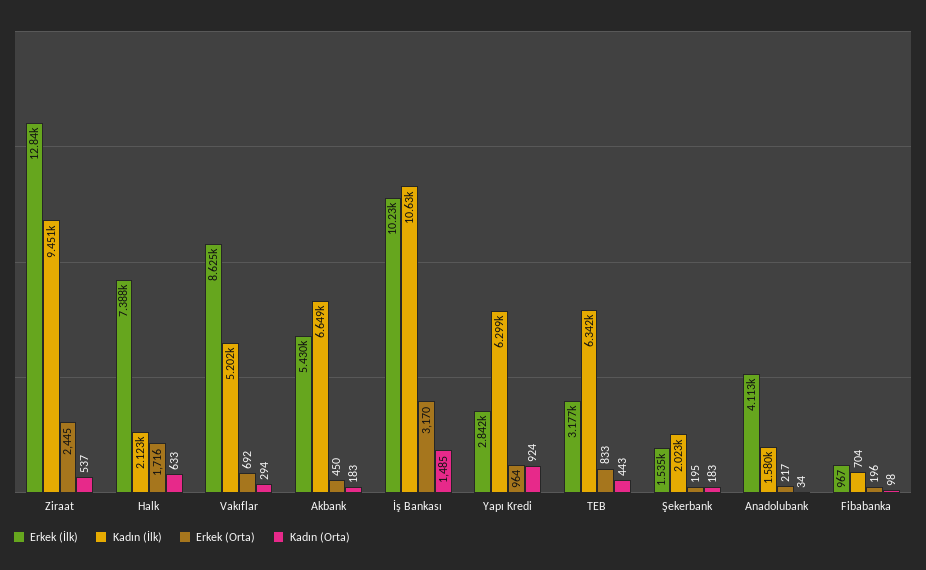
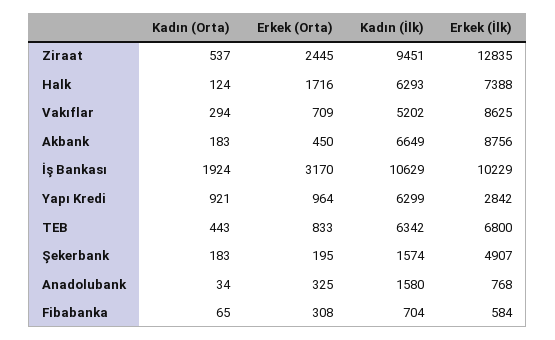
Kadın (İlk), Halk: 2123 -> 6293
Kadın (Orta), Halk: 633 -> 124
Erkek (Orta), Vakıflar: 692 -> 709
Erkek (İlk), Akbank: 5430 -> 8756
Kadın (Orta), İş Bankası: 1485 -> 1924
Kadın (Orta), Yapı Kredi: 924 -> 921
Erkek (İlk), TEB: 3177 -> 6800
Erkek (İlk), Şekerbank: 1535 -> 4907
Kadın (İlk), Şekerbank: 2023 -> 1574
Erkek (İlk), Anadolubank: 4113 -> 768
Erkek (Orta), Anadolubank: 217 -> 325
Erkek (İlk), Fibabanka: 967 -> 584
Erkek (Orta), Fibabanka: 196 -> 308
Kadın (Orta), Fibabanka: 98 -> 65

